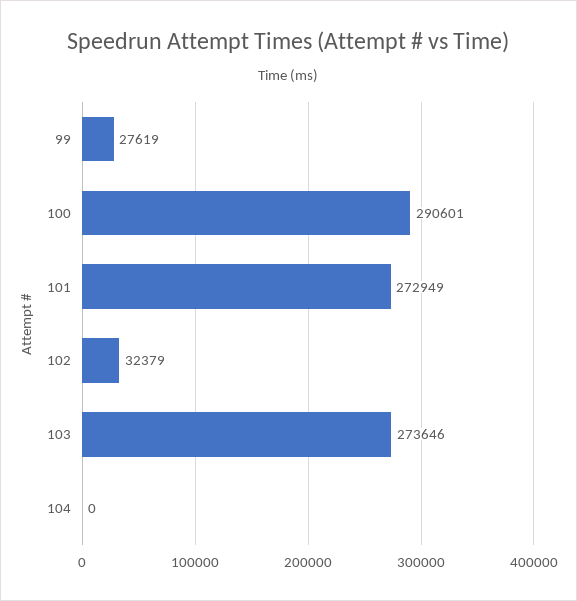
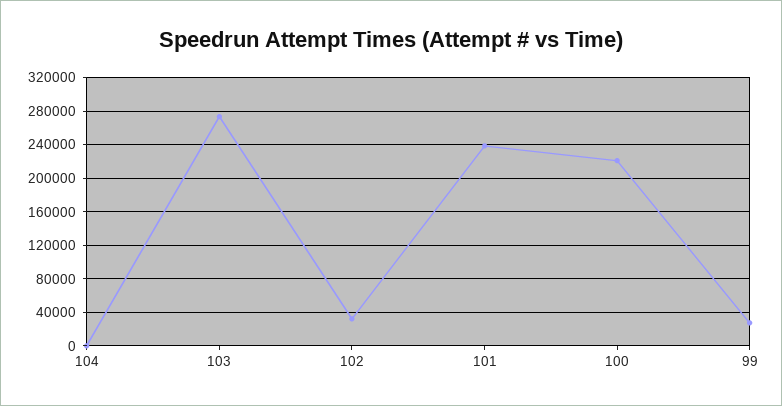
100: 290601 -> 220000
101: 272949 -> 240000

